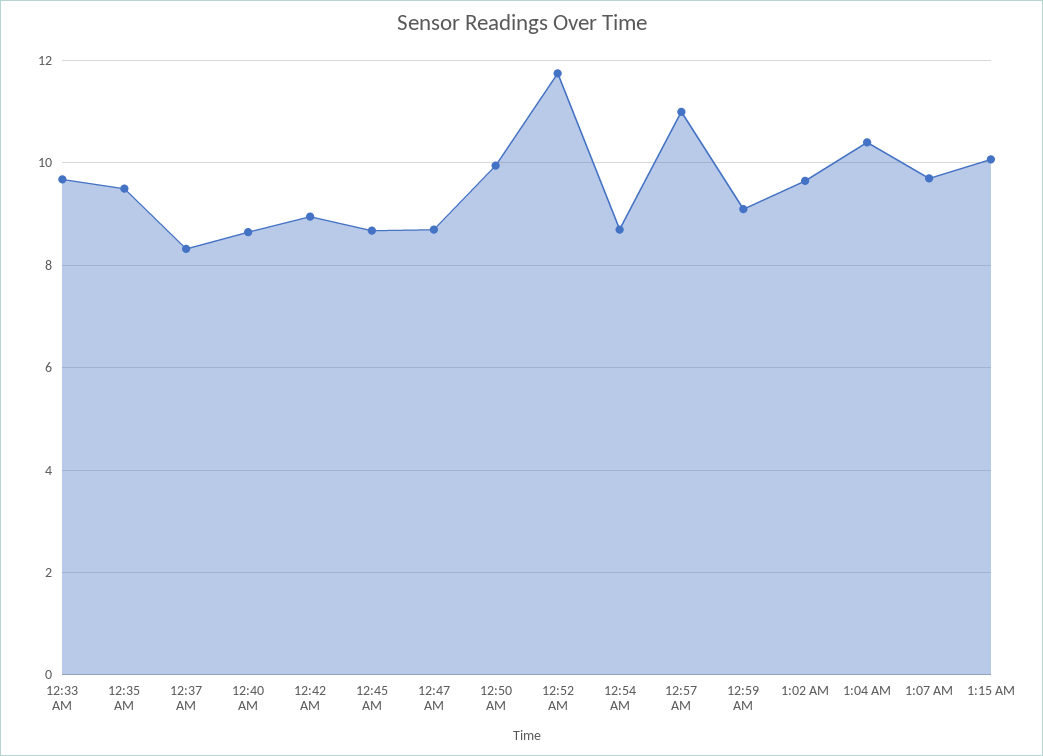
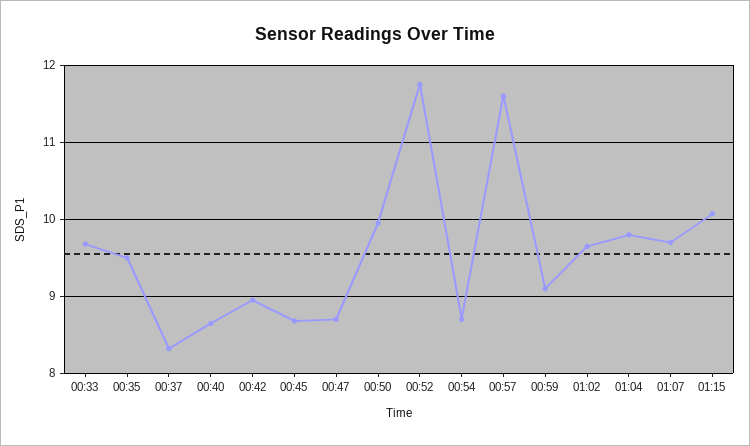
12:57 AM: 11 -> 11.6
1:04 AM: 10.4 -> 9.8

